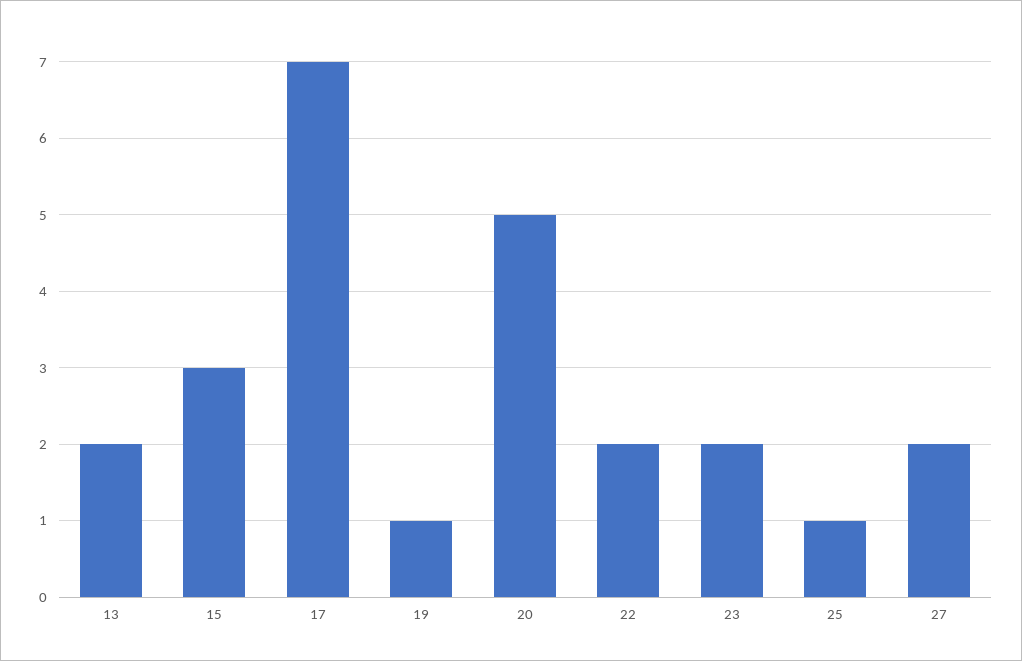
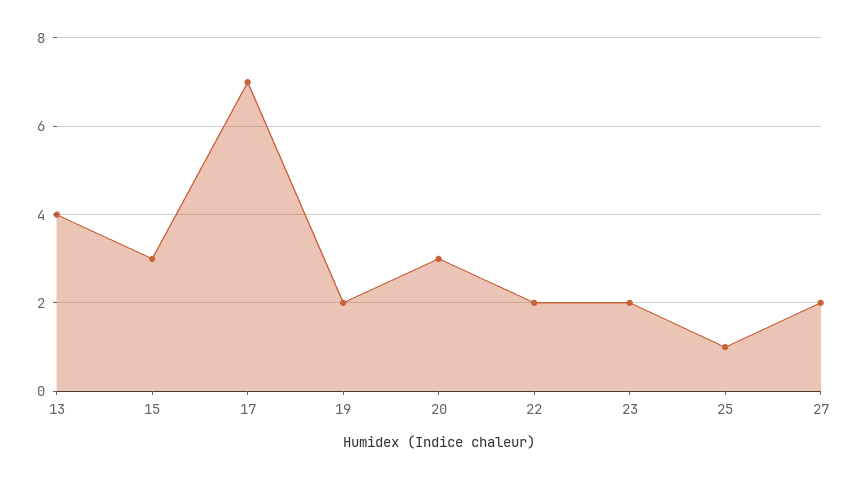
13: 2 -> 4
19: 1 -> 2
20: 5 -> 3

